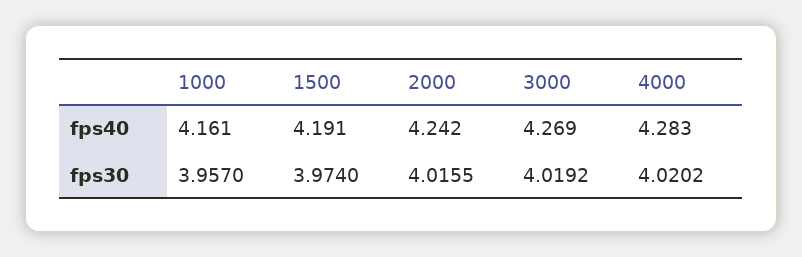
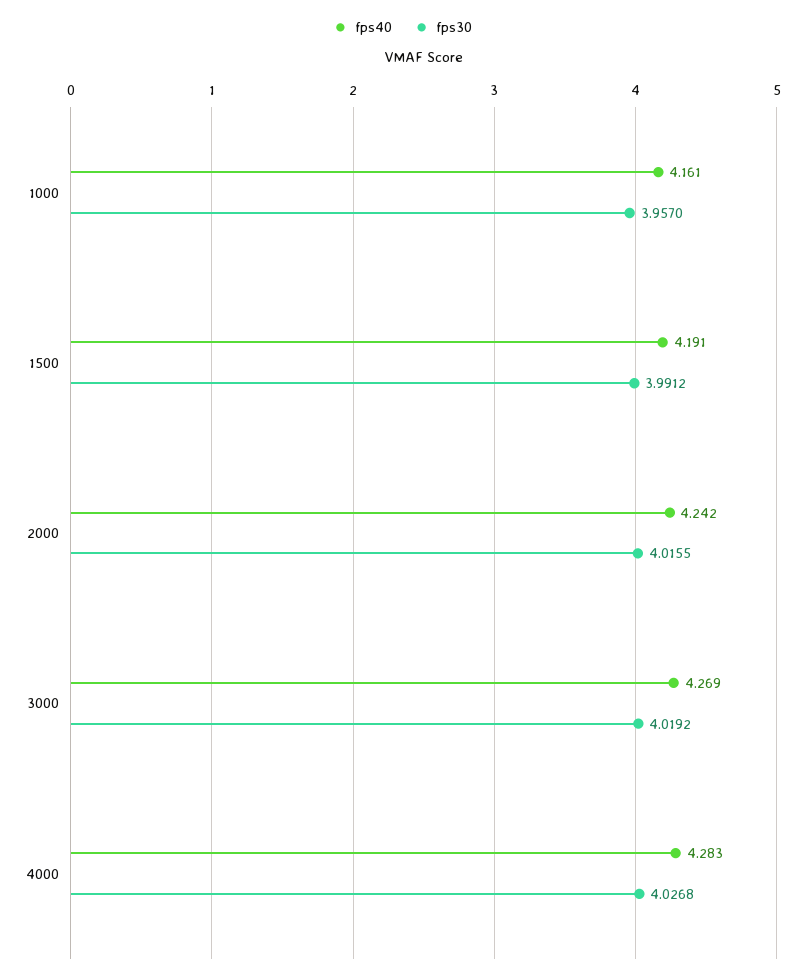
fps30, 1500: 3.974 -> 3.9912
fps30, 4000: 4.0202 -> 4.0268

